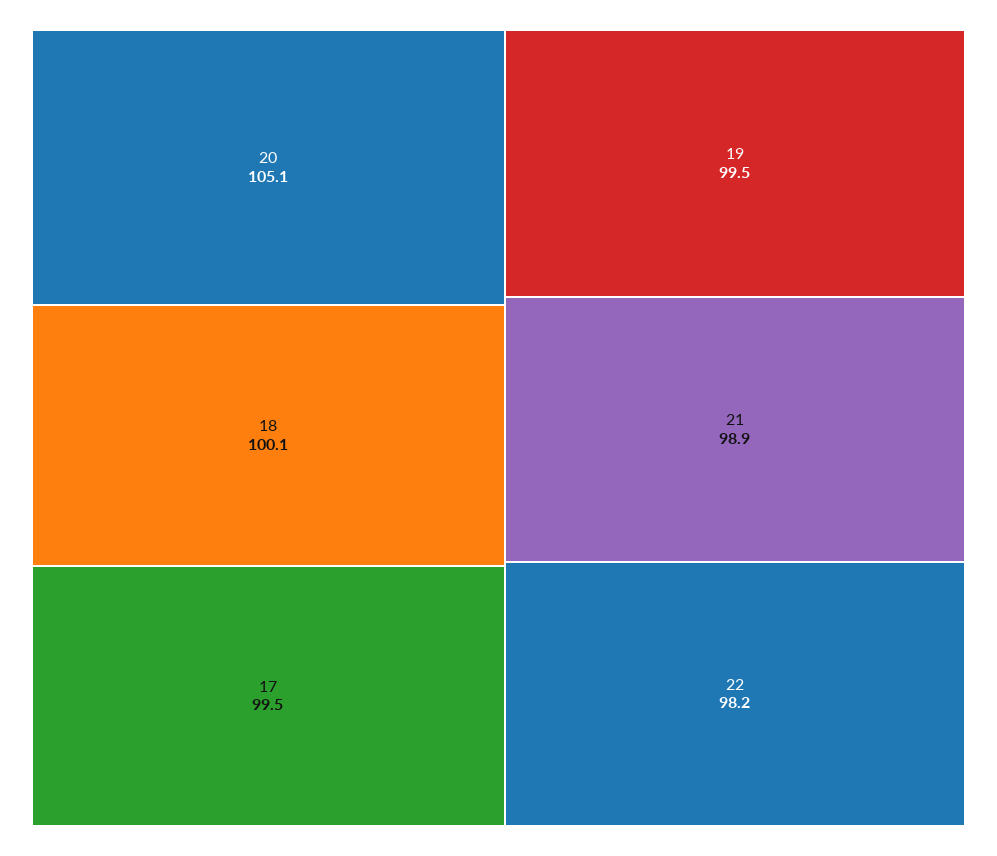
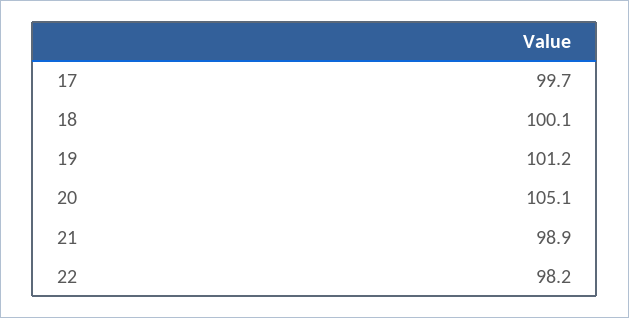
17: 99.5 -> 99.7
19: 99.5 -> 101.2

